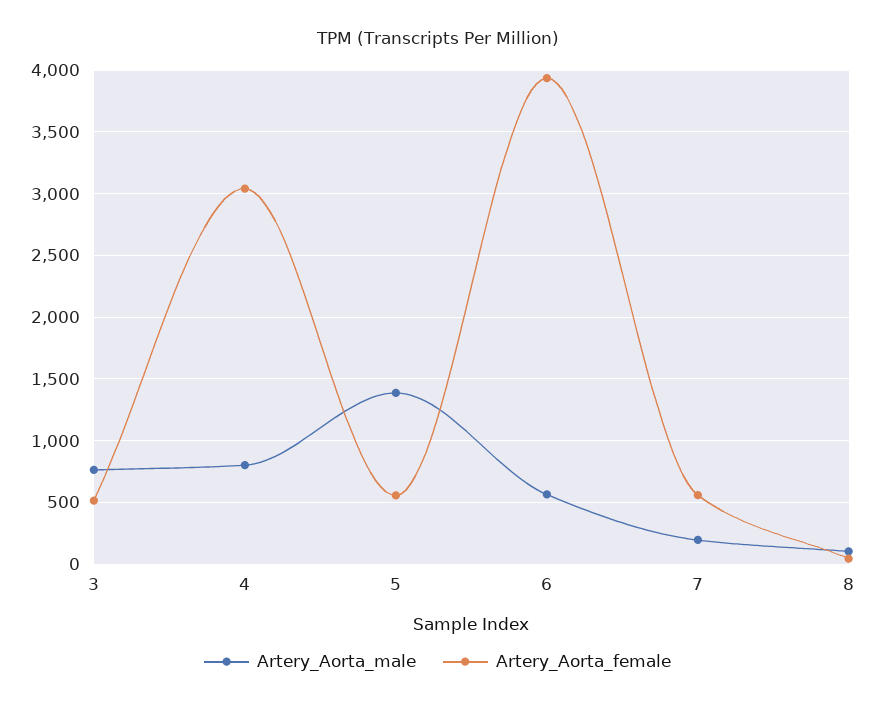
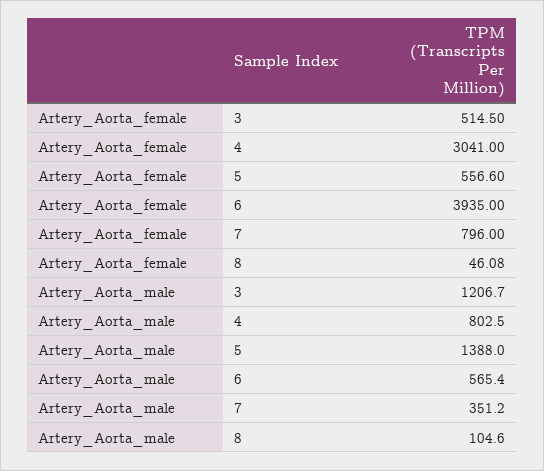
Artery_Aorta_male, 3: 750 -> 1206.7
Artery_Aorta_male, 7: 200 -> 351.2
Artery_Aorta_female, 7: 550 -> 796

